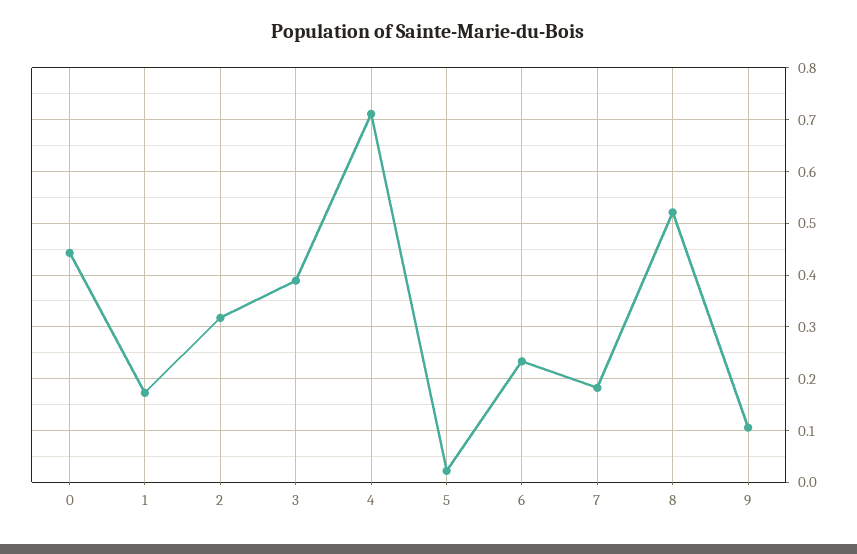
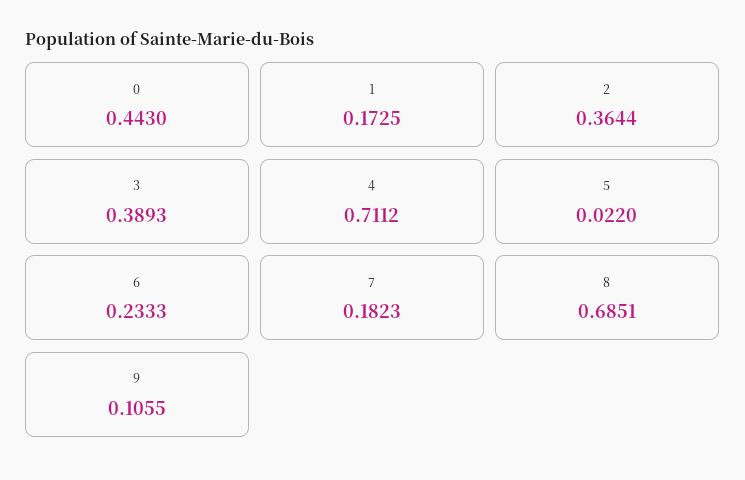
2: 0.32 -> 0.3644
8: 0.52 -> 0.6851

